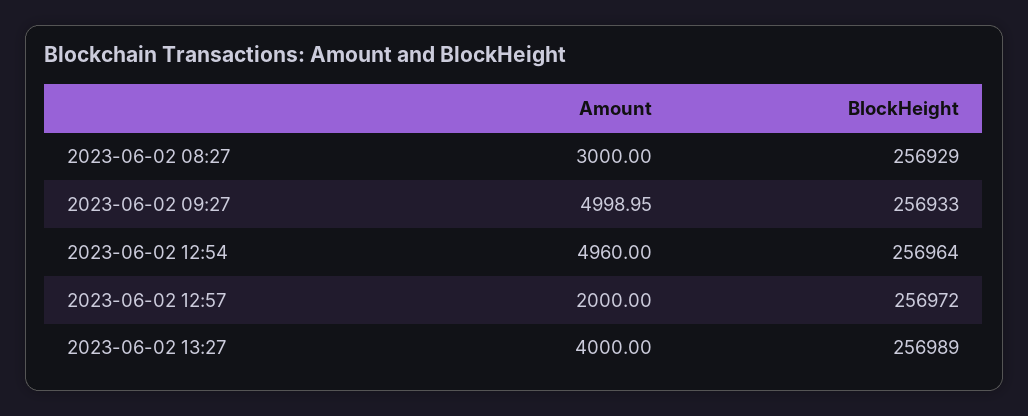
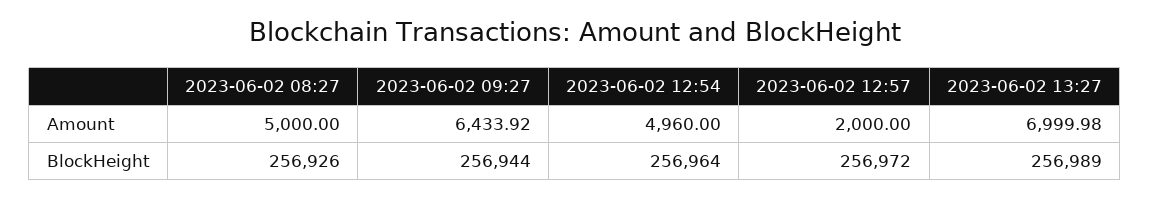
Amount, 2023-06-02 08:27: 3000 -> 5000
BlockHeight, 2023-06-02 08:27: 256929 -> 256926
Amount, 2023-06-02 09:27: 4998.95 -> 6433.92
BlockHeight, 2023-06-02 09:27: 256933 -> 256944
Amount, 2023-06-02 13:27: 4000 -> 6999.98

